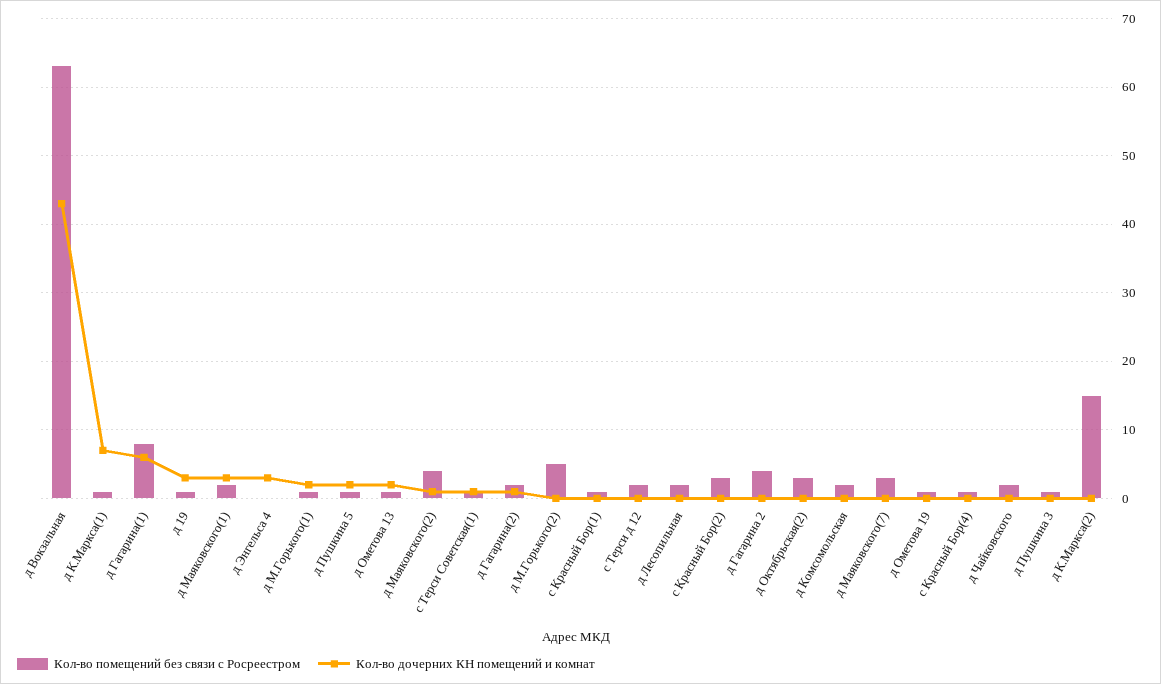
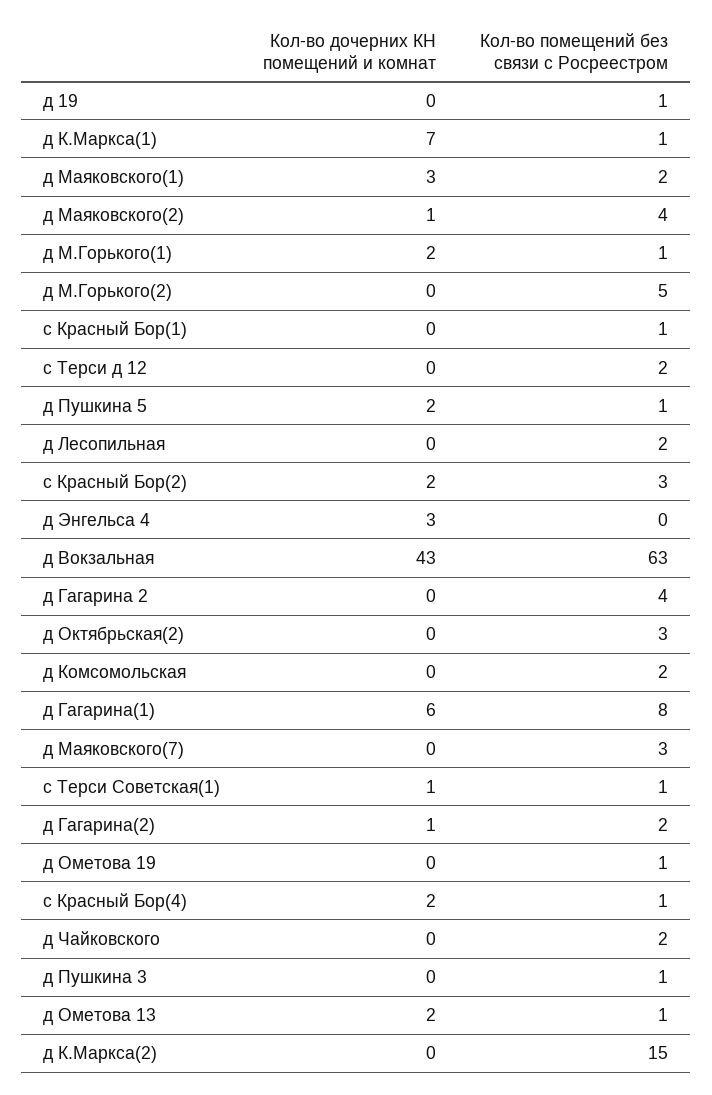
Кол-во дочерних КН помещений и комнат, д 19: 3 -> 0
Кол-во дочерних КН помещений и комнат, с Красный Бор(2): 0 -> 2
Кол-во дочерних КН помещений и комнат, с Красный Бор(4): 0 -> 2

